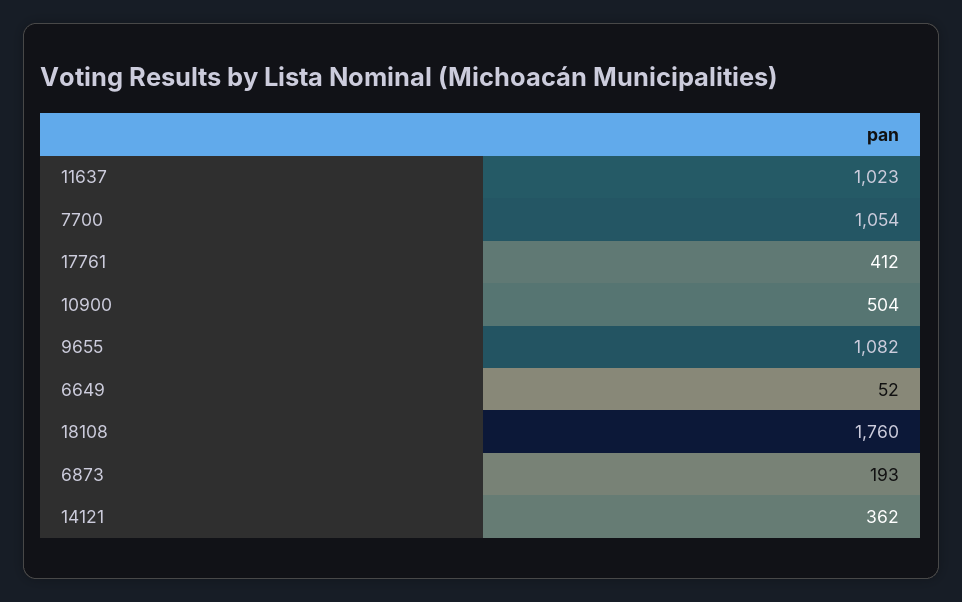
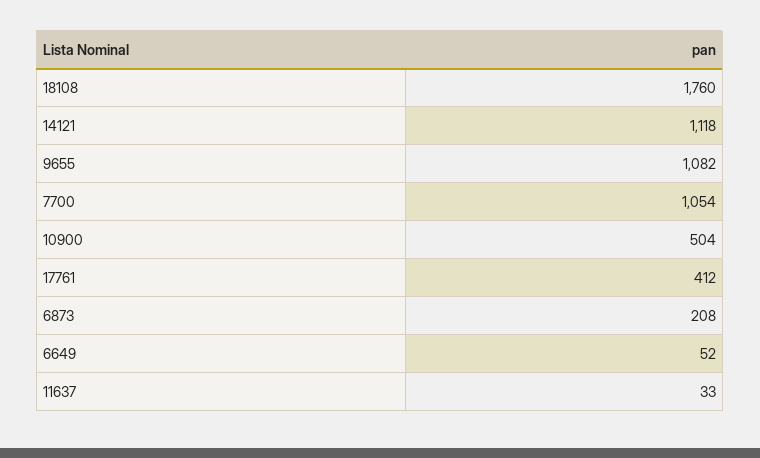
11637: 1023 -> 33
6873: 193 -> 208
14121: 362 -> 1118

